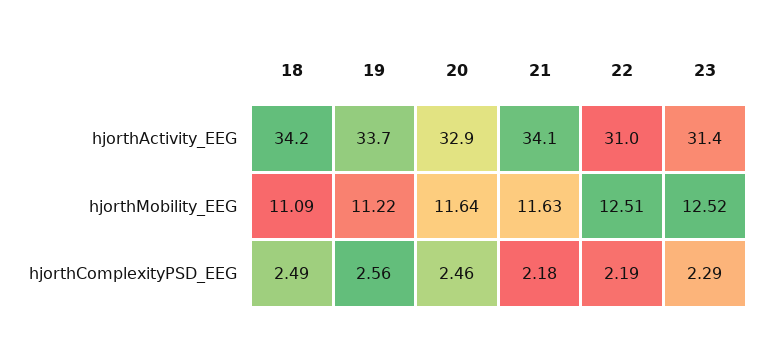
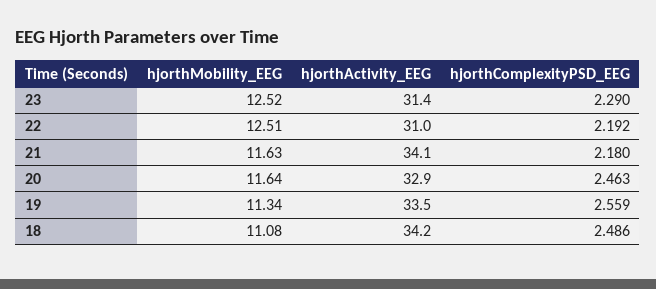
19, hjorthActivity_EEG: 33.7 -> 33.5
18, hjorthMobility_EEG: 11.09 -> 11.08
19, hjorthMobility_EEG: 11.22 -> 11.34

